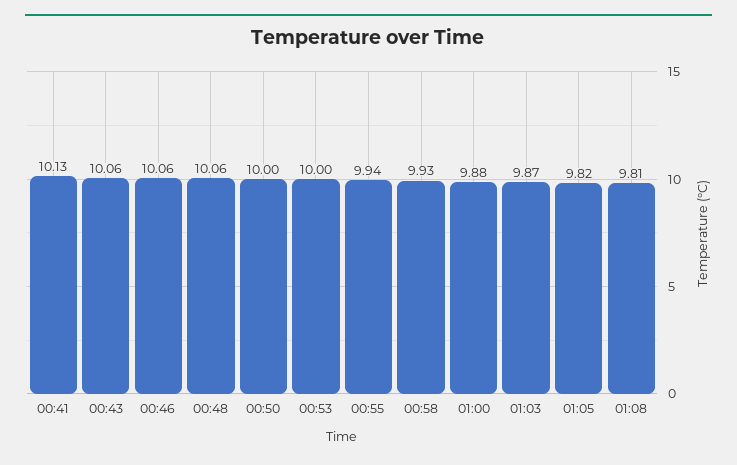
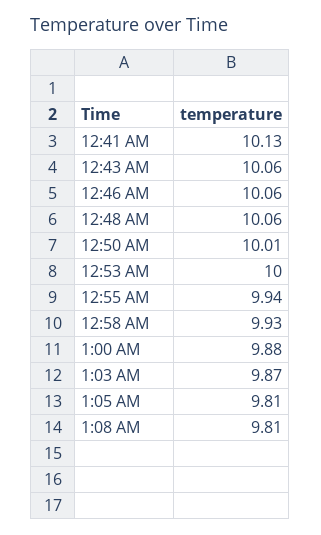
00:50: 10 -> 10.01
01:05: 9.82 -> 9.81

